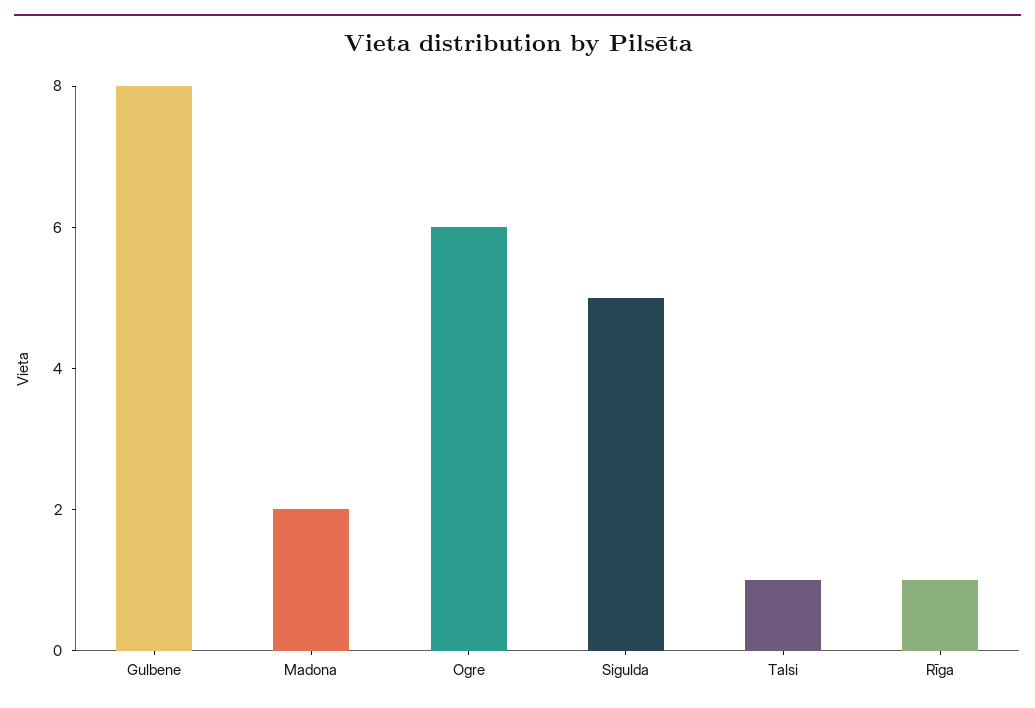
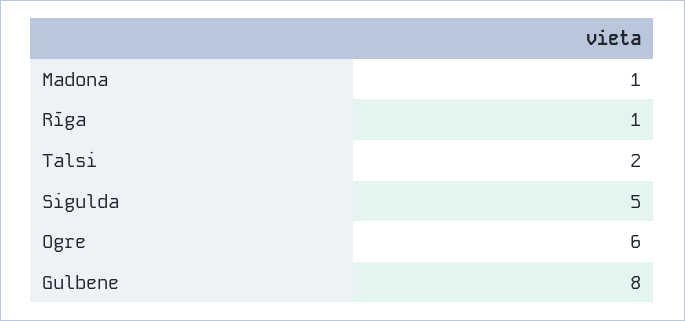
Madona: 2 -> 1
Talsi: 1 -> 2

